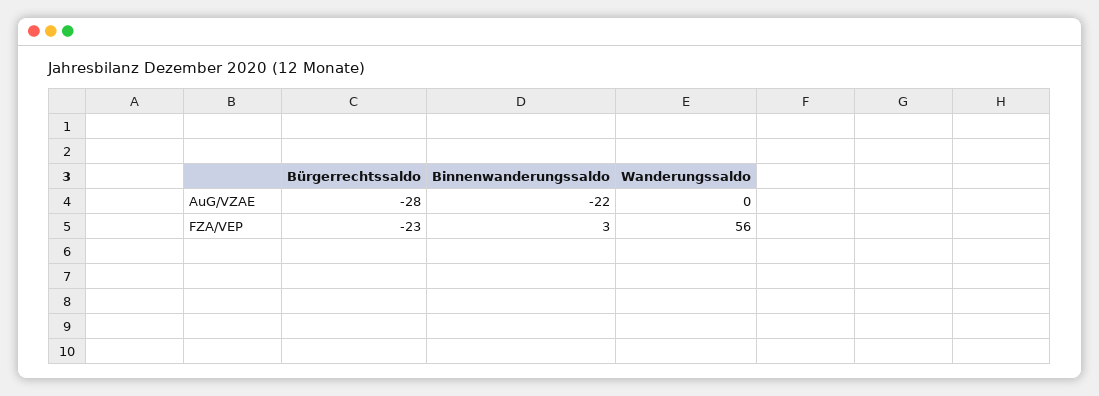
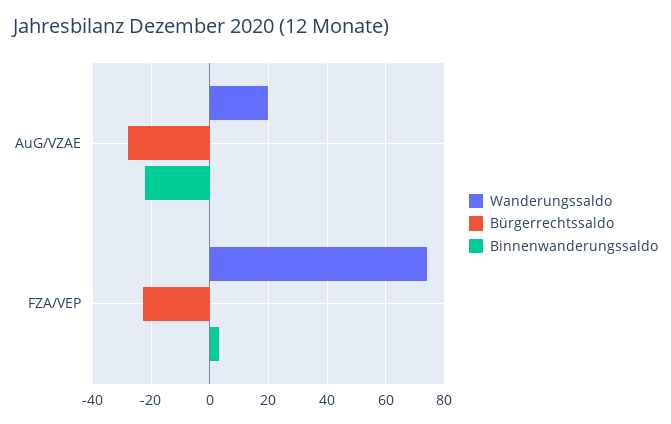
Wanderungssaldo, AuG/VZAE: 0 -> 20
Wanderungssaldo, FZA/VEP: 56 -> 75

